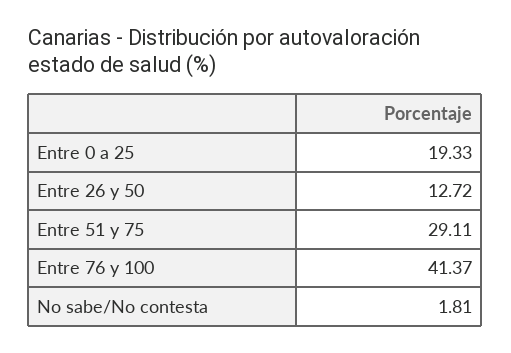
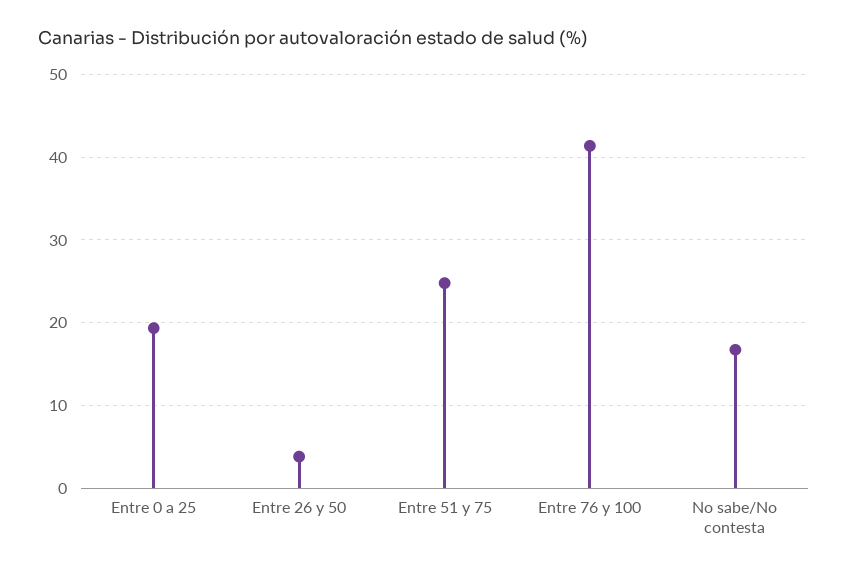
Entre 26 y 50: 12.72 -> 4
Entre 51 y 75: 29.11 -> 25
No sabe/No contesta: 1.81 -> 17

